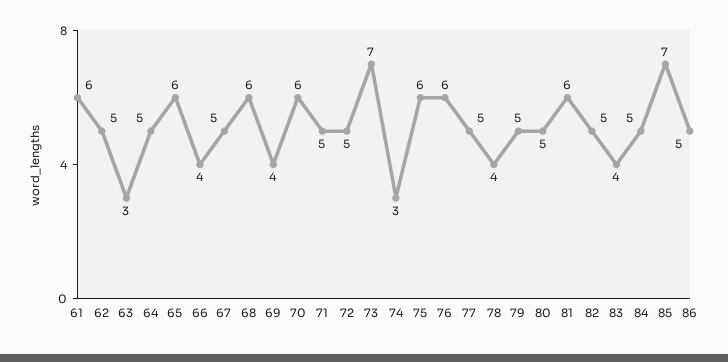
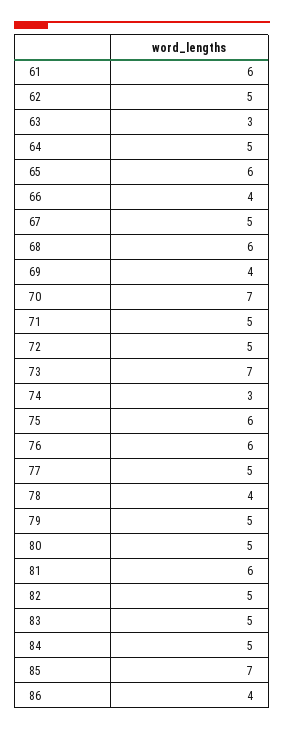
70: 6 -> 7
83: 4 -> 5
86: 5 -> 4

